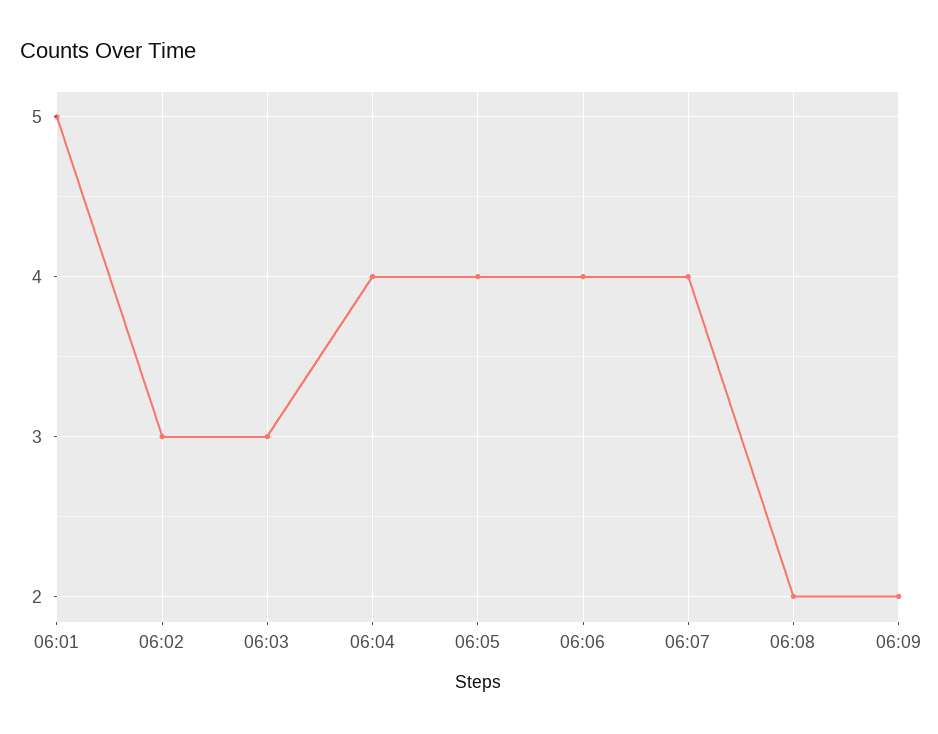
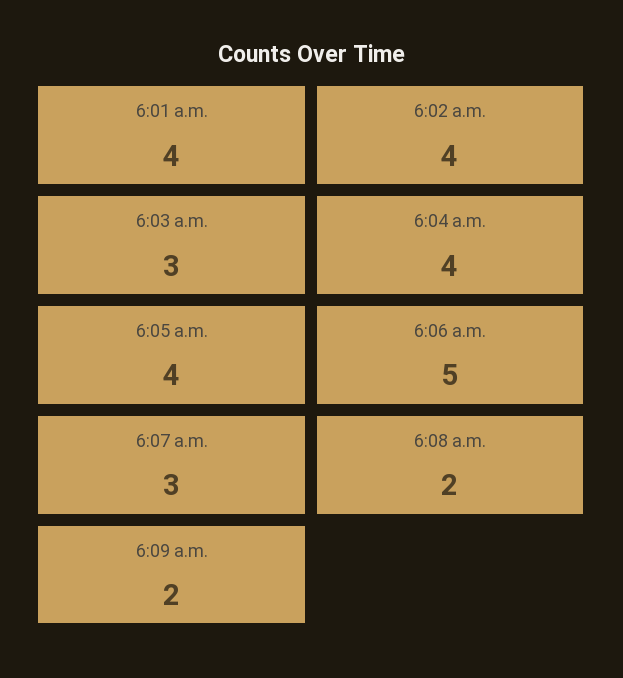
06:01: 5 -> 4
06:02: 3 -> 4
06:06: 4 -> 5
06:07: 4 -> 3

